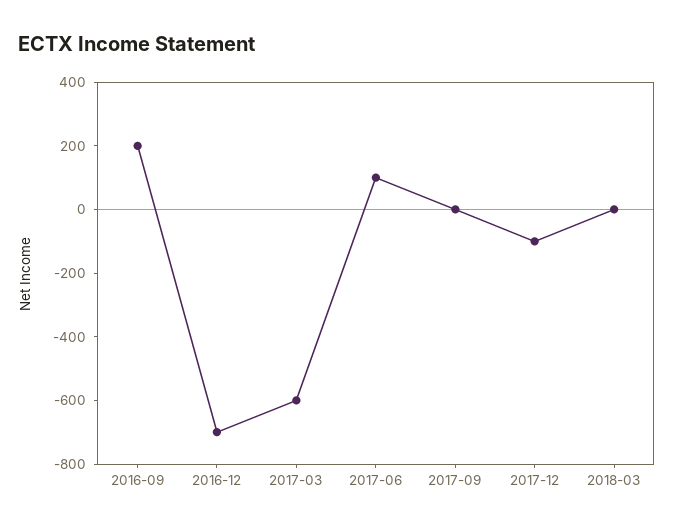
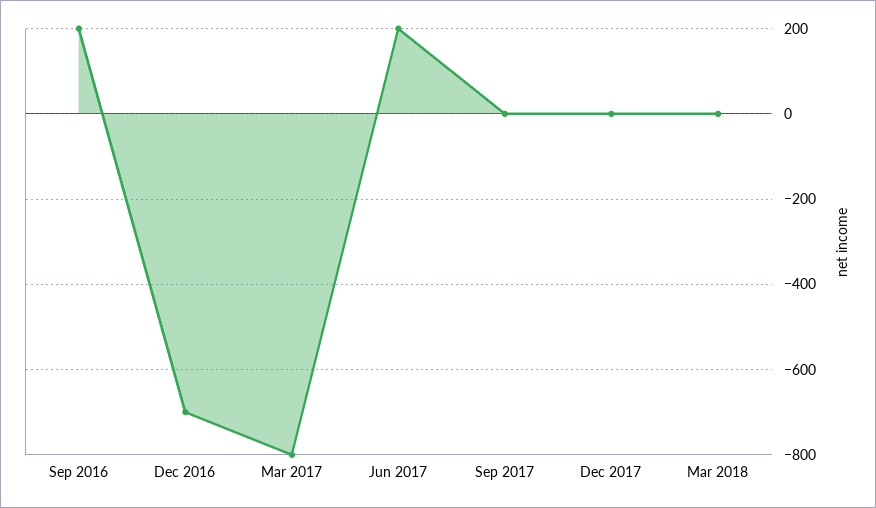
2017-03: -600 -> -800
2017-06: 100 -> 200
2017-12: -100 -> 0

